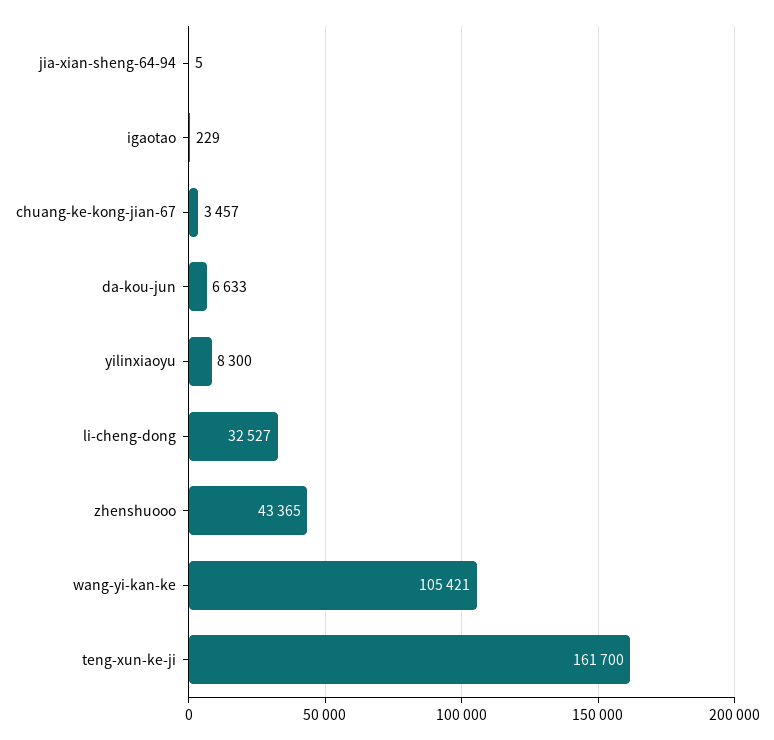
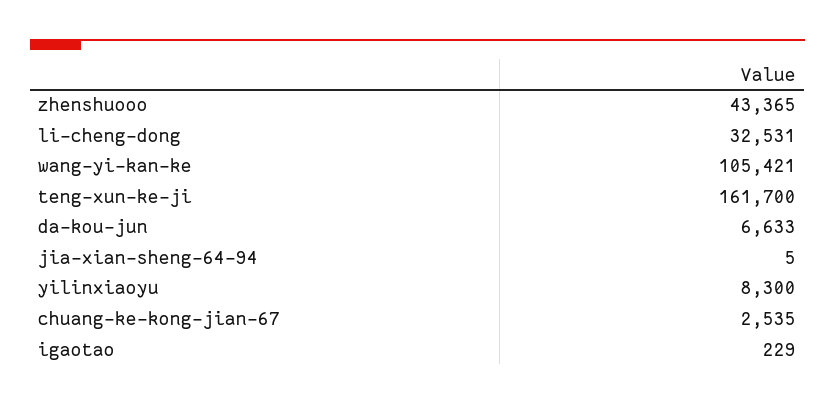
chuang-ke-kong-jian-67: 3457 -> 2535
li-cheng-dong: 32527 -> 32531

